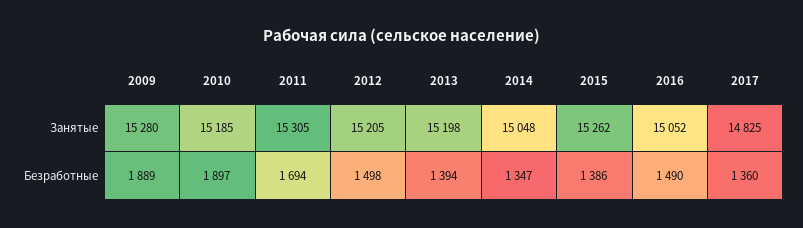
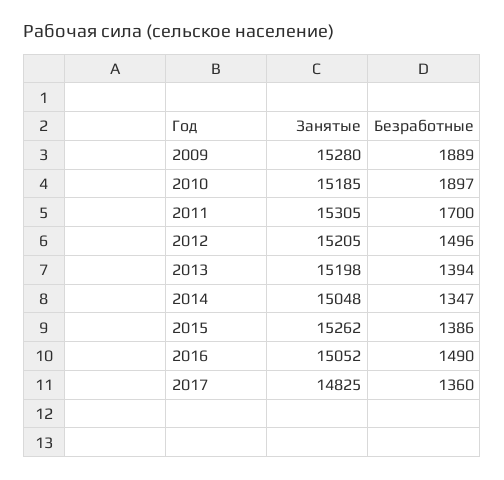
2011, Безработные: 1694 -> 1700
2012, Безработные: 1498 -> 1496

